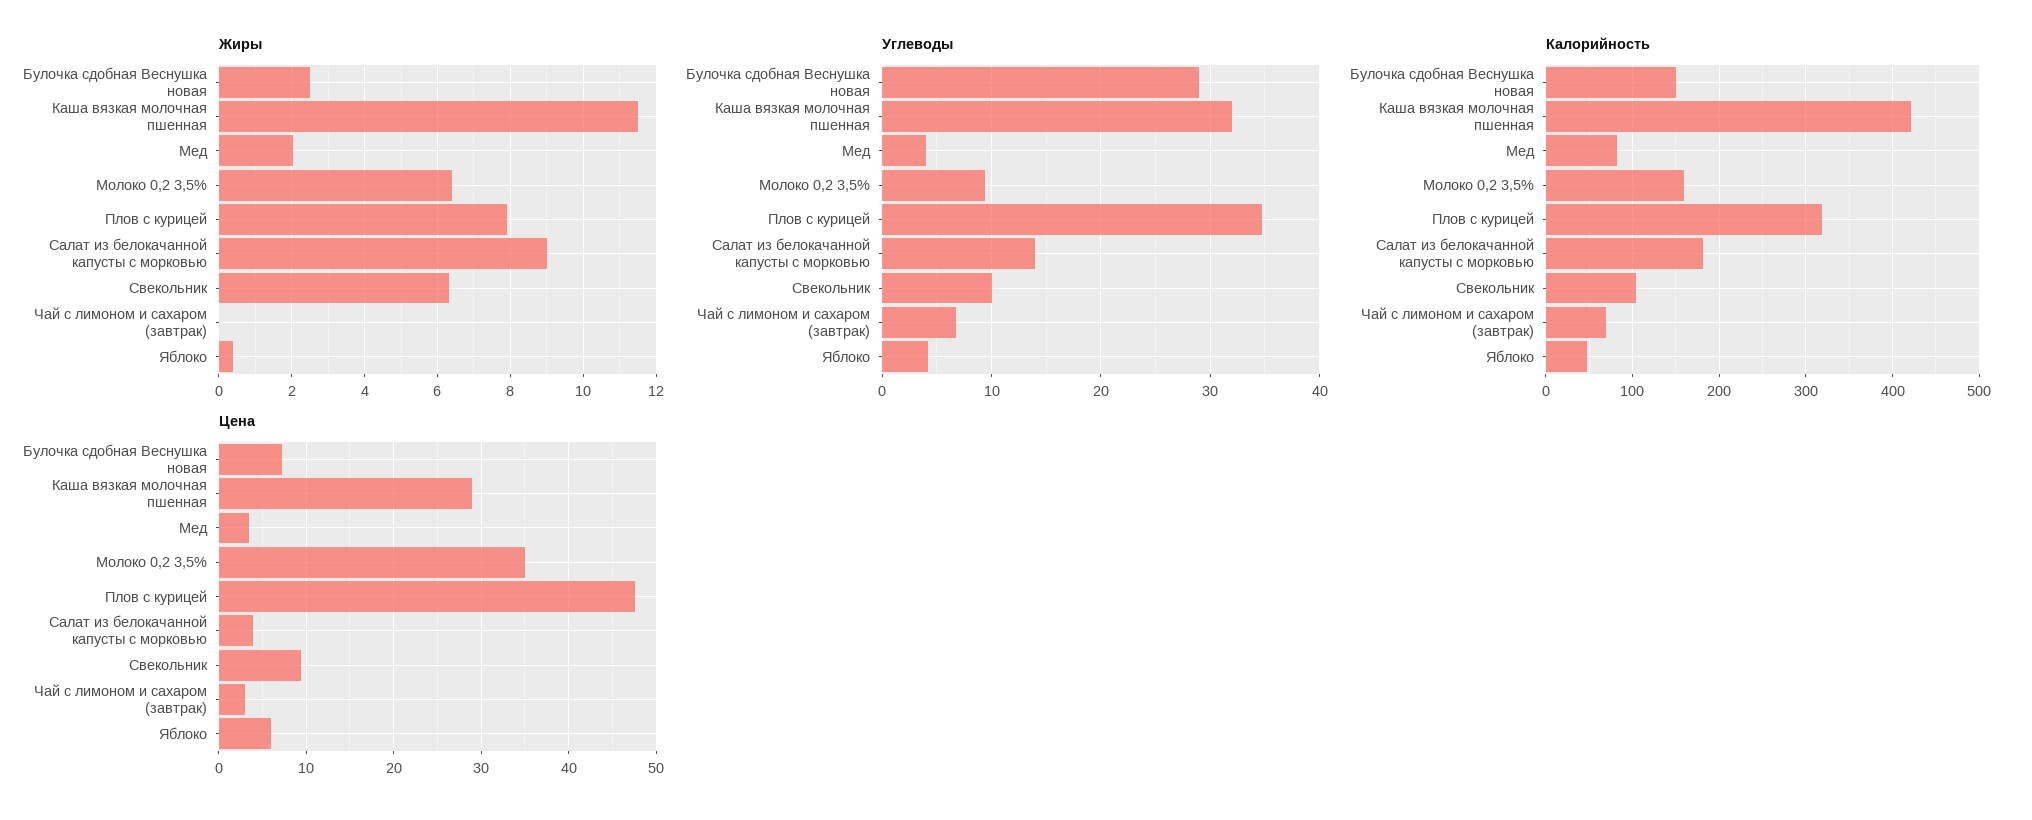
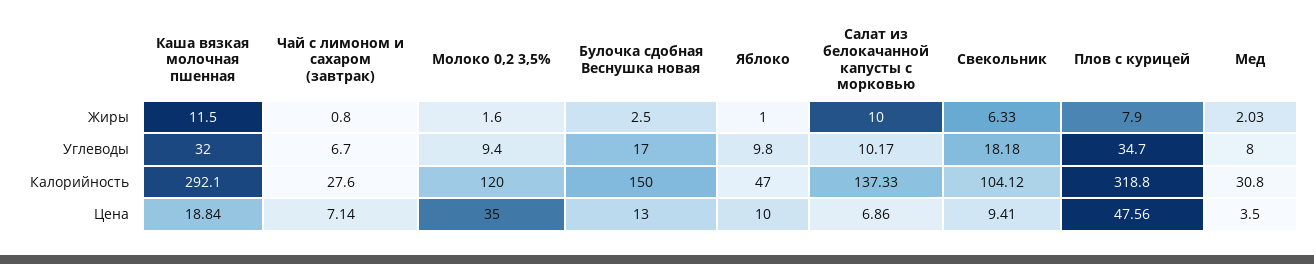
Жиры, Молоко 0,2 3,5%: 6.4 -> 1.6
Жиры, Салат из белокачанной капусты с морковью: 9 -> 10
Жиры, Чай с лимоном и сахаром (завтрак): 0 -> 0.8
Жиры, Яблоко: 0.4 -> 1
Углеводы, Булочка сдобная Веснушка новая: 29 -> 17
Углеводы, Мед: 4 -> 8
Углеводы, Салат из белокачанной капусты с морковью: 14 -> 10.17
Углеводы, Свекольник: 10 -> 18.18
Углеводы, Яблоко: 4 -> 9.8
Калорийность, Каша вязкая молочная пшенная: 420 -> 292.1
Калорийность, Мед: 80 -> 30.8
Калорийность, Молоко 0,2 3,5%: 160 -> 120
Калорийность, Салат из белокачанной капусты с морковью: 180 -> 137.33
Калорийность, Чай с лимоном и сахаром (завтрак): 70 -> 27.6
Цена, Булочка сдобная Веснушка новая: 7 -> 13
Цена, Каша вязкая молочная пшенная: 29 -> 18.84
Цена, Салат из белокачанной капусты с морковью: 4 -> 6.86
Цена, Чай с лимоном и сахаром (завтрак): 3 -> 7.14
Цена, Яблоко: 6 -> 10

